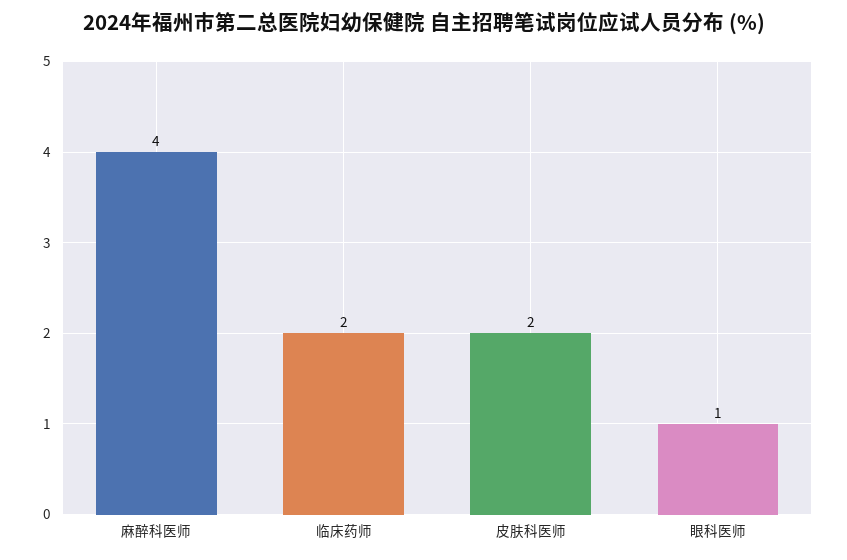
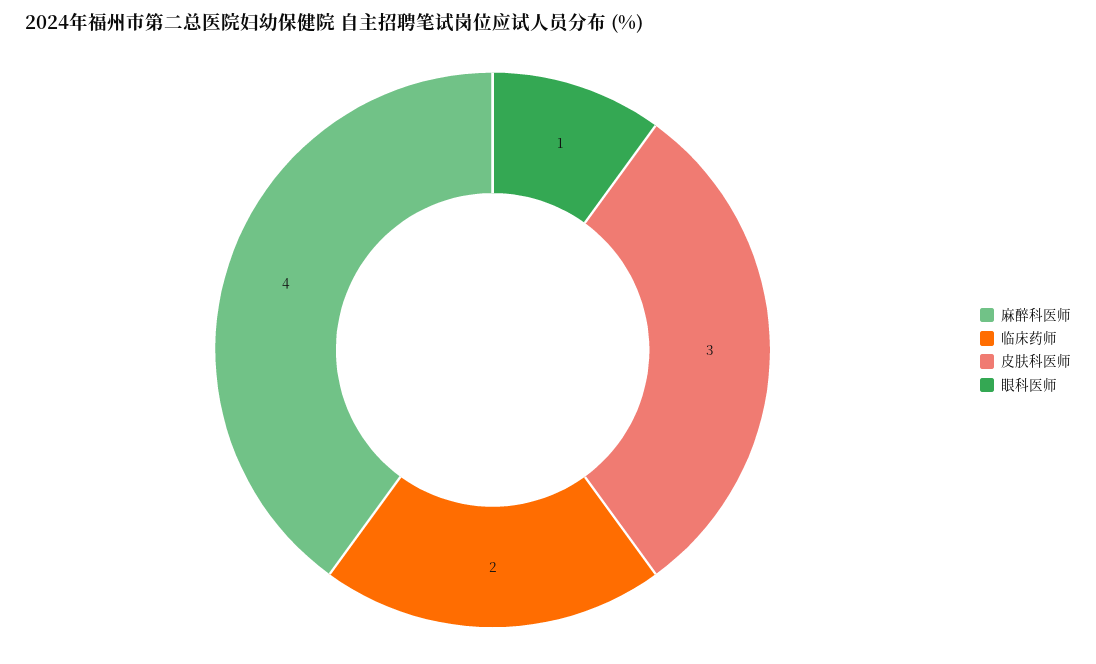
皮肤科医师: 2 -> 3

